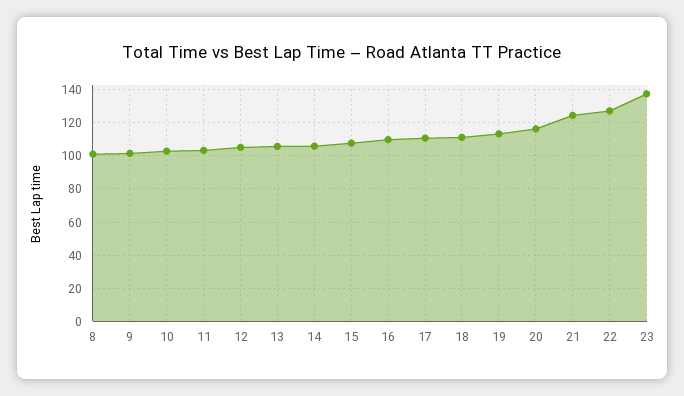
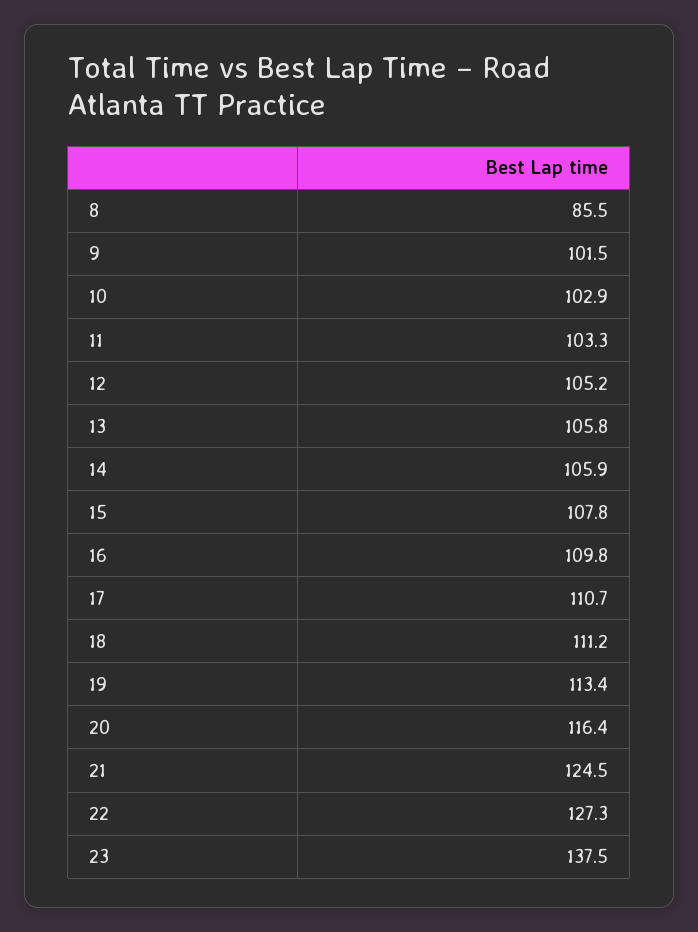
8: 100 -> 85.5

